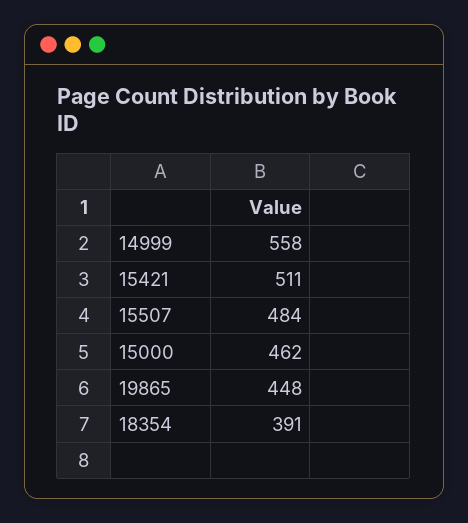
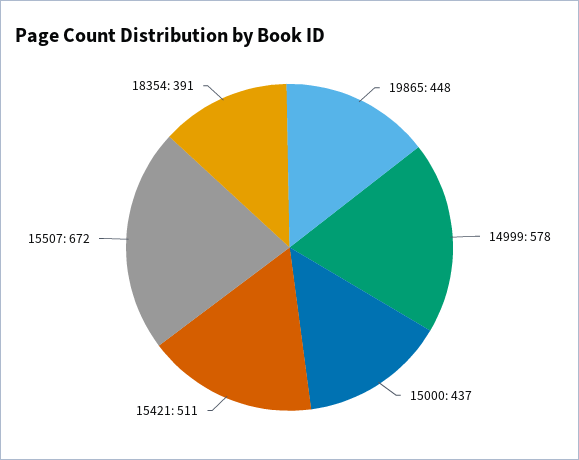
14999: 558 -> 578
15507: 484 -> 672
15000: 462 -> 437

